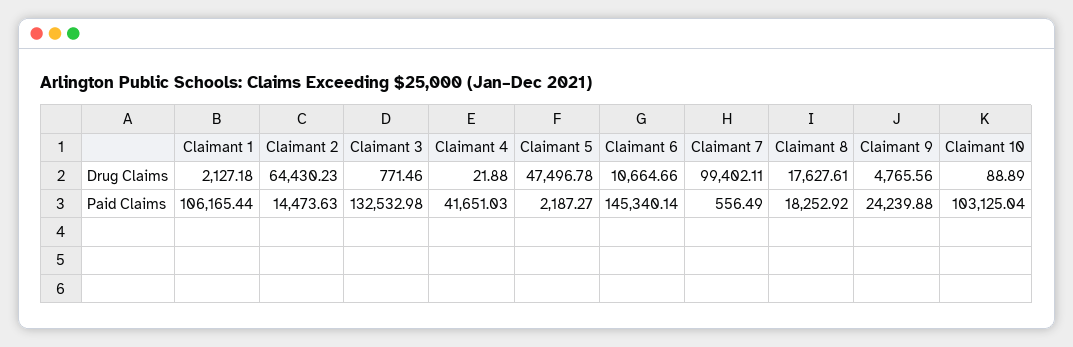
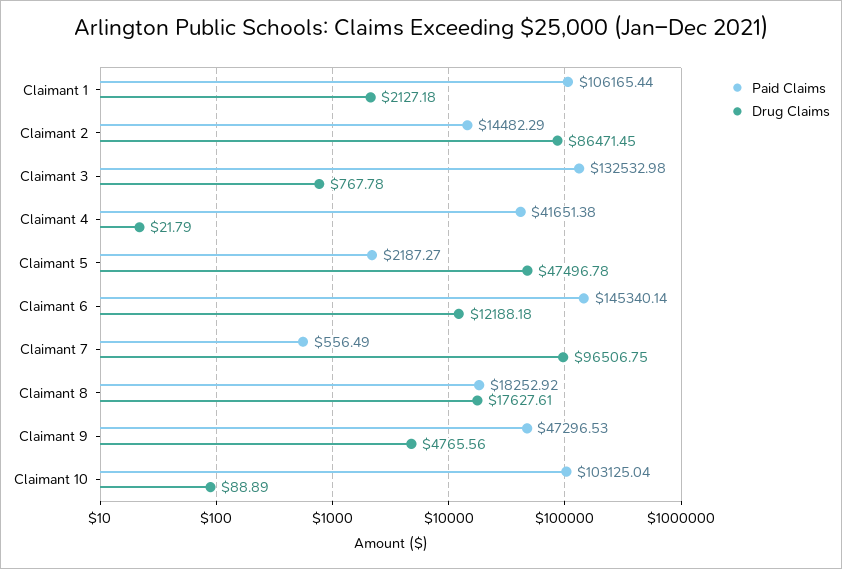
Drug Claims, Claimant 2: 64430.23 -> 86471.45
Drug Claims, Claimant 3: 771.46 -> 767.78
Drug Claims, Claimant 4: 21.88 -> 21.79
Drug Claims, Claimant 6: 10664.66 -> 12188.18
Drug Claims, Claimant 7: 99402.11 -> 96506.75
Paid Claims, Claimant 2: 14473.63 -> 14482.29
Paid Claims, Claimant 4: 41651.03 -> 41651.38
Paid Claims, Claimant 9: 24239.88 -> 47296.53

